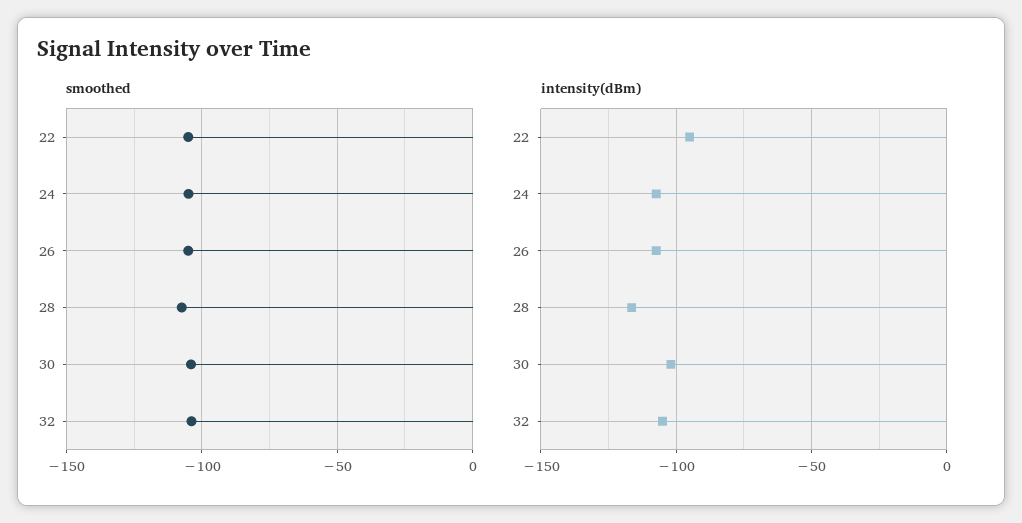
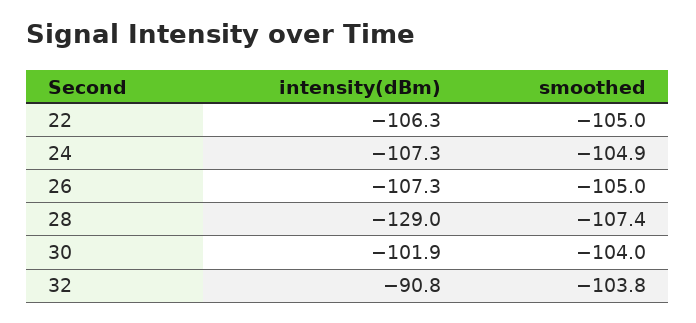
intensity(dBm), 22: -95 -> -106.3
intensity(dBm), 28: -115 -> -129
intensity(dBm), 32: -105 -> -90.8

